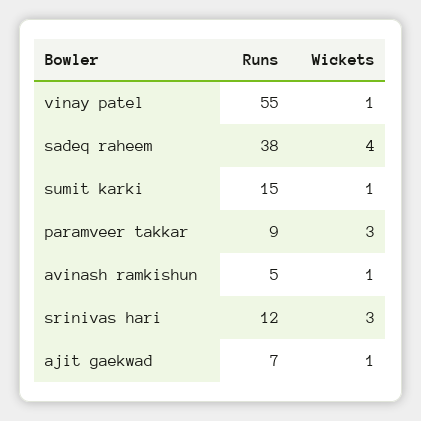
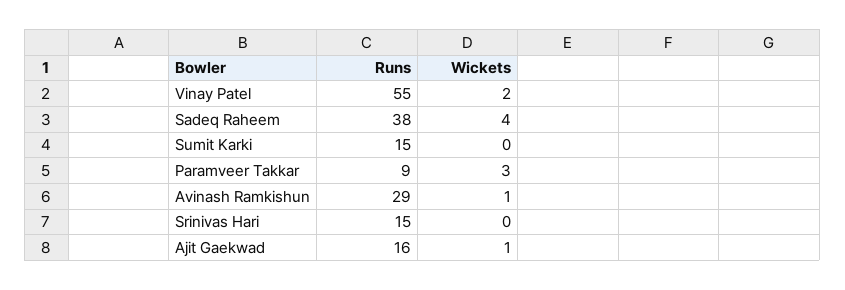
Wickets, vinay patel: 1 -> 2
Wickets, sumit karki: 1 -> 0
Runs, avinash ramkishun: 5 -> 29
Runs, srinivas hari: 12 -> 15
Wickets, srinivas hari: 3 -> 0
Runs, ajit gaekwad: 7 -> 16

